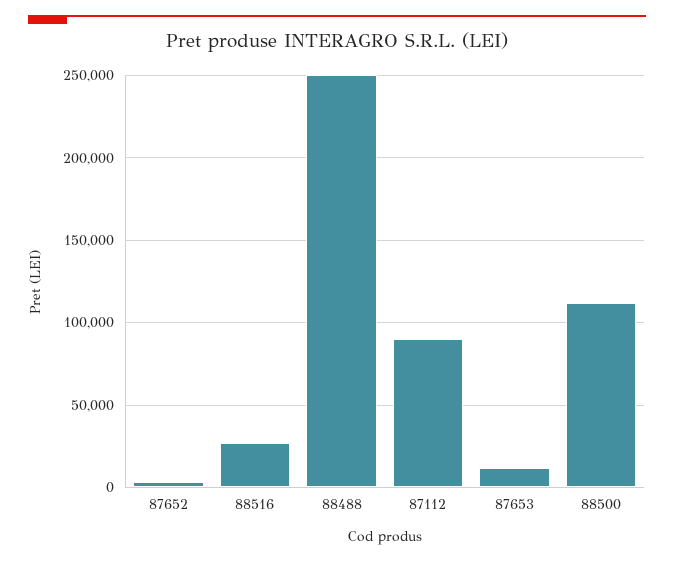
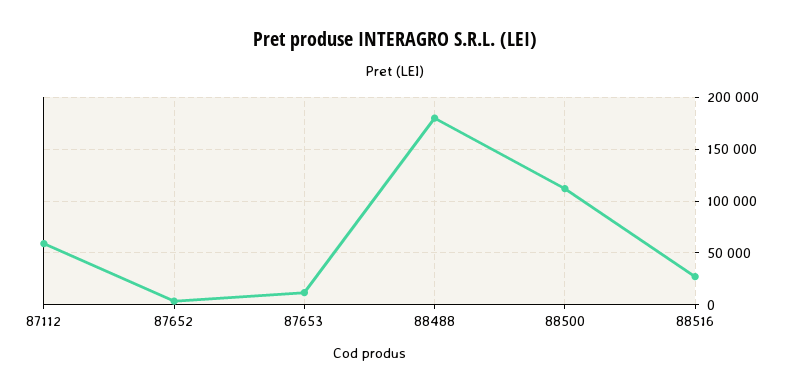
88488: 250000 -> 180000
87112: 90000 -> 60000

